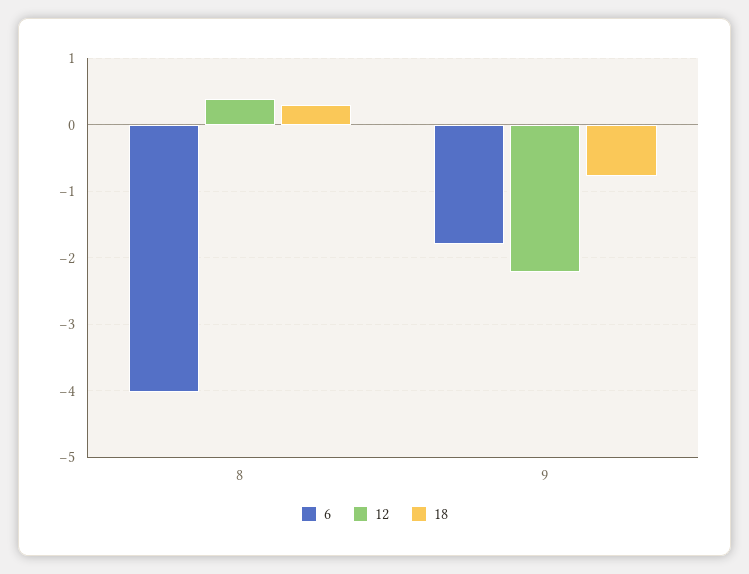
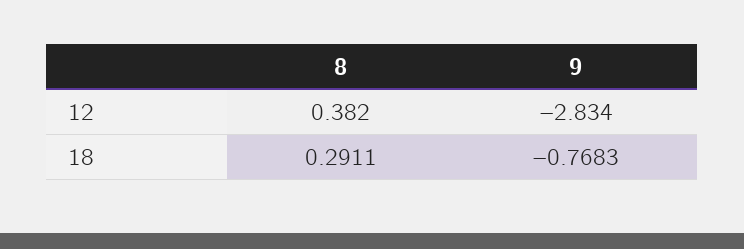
6, 8: -4 -> none
6, 9: -1.8 -> none
12, 9: -2.2 -> -2.834

